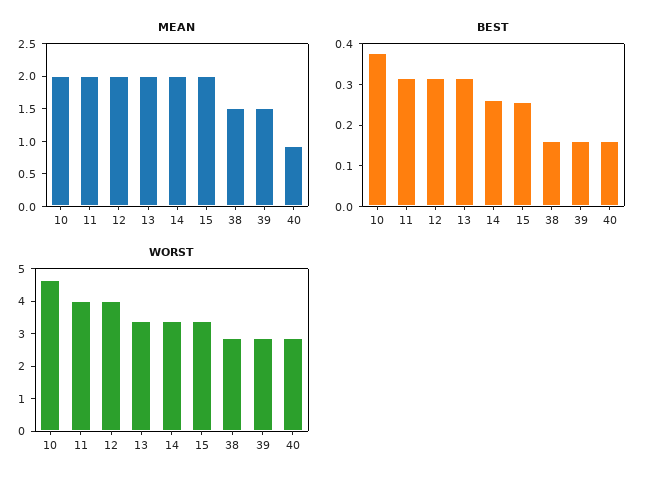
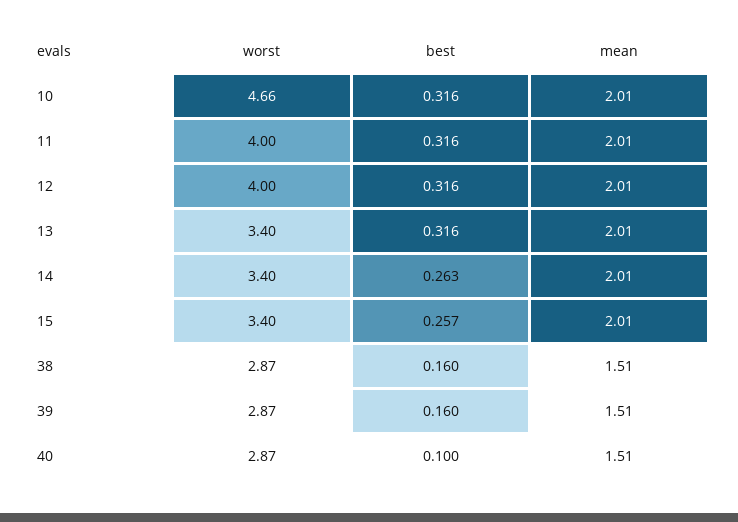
MEAN, 40: 1 -> 1.51
BEST, 10: 0.38 -> 0.316
BEST, 40: 0.16 -> 0.1

